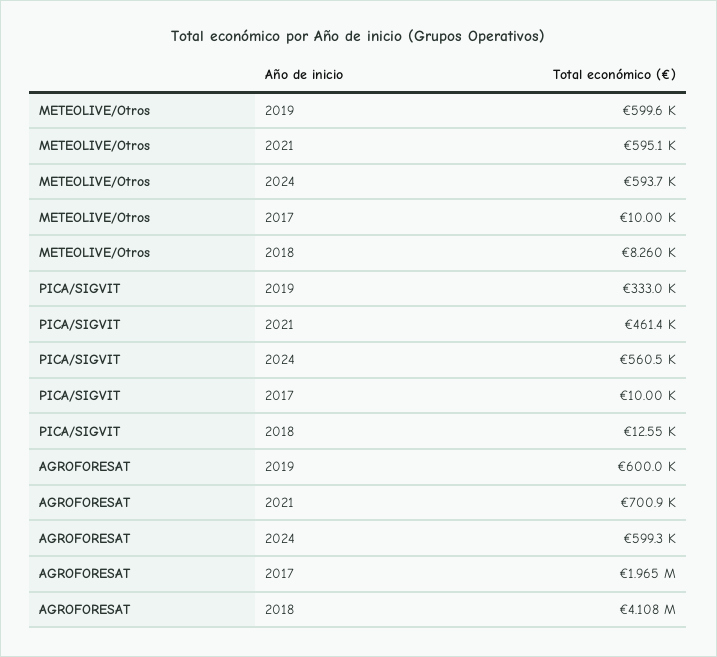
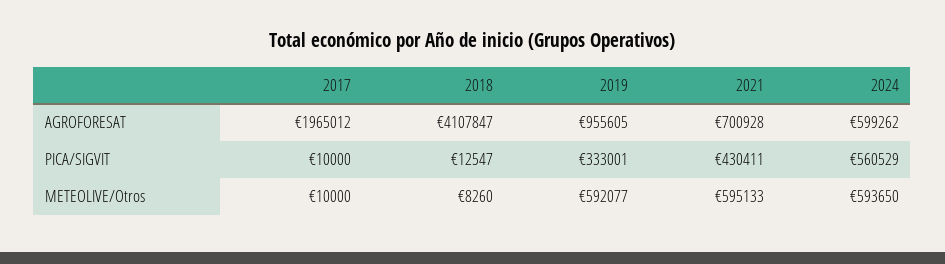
METEOLIVE/Otros, 2019: 599600 -> 592077
PICA/SIGVIT, 2021: 461400 -> 430411
AGROFORESAT, 2019: 600000 -> 955605

